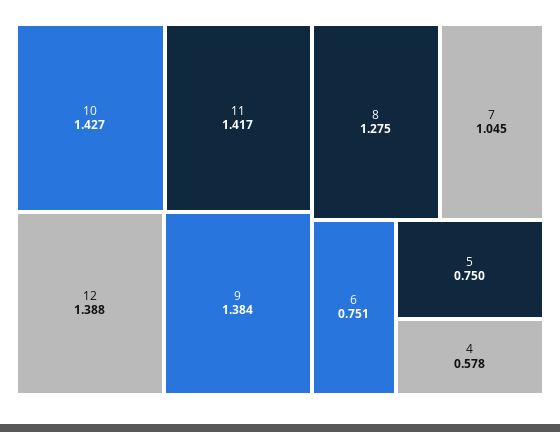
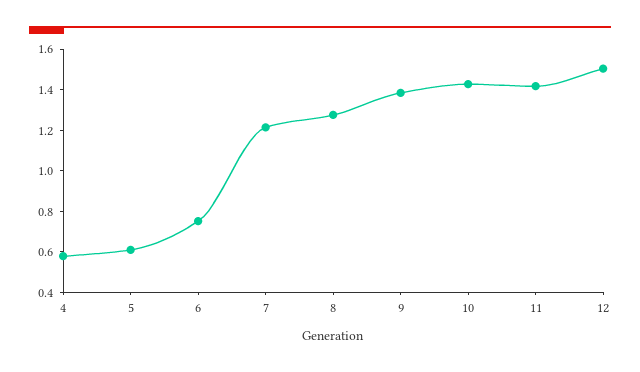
12: 1.388 -> 1.5
7: 1.045 -> 1.2
5: 0.75 -> 0.6

